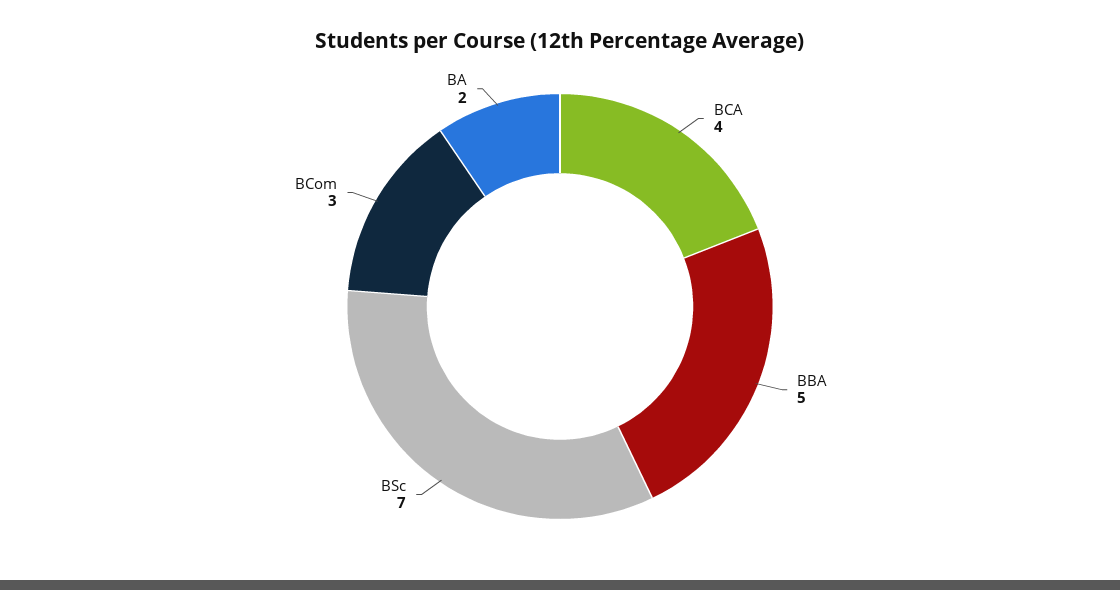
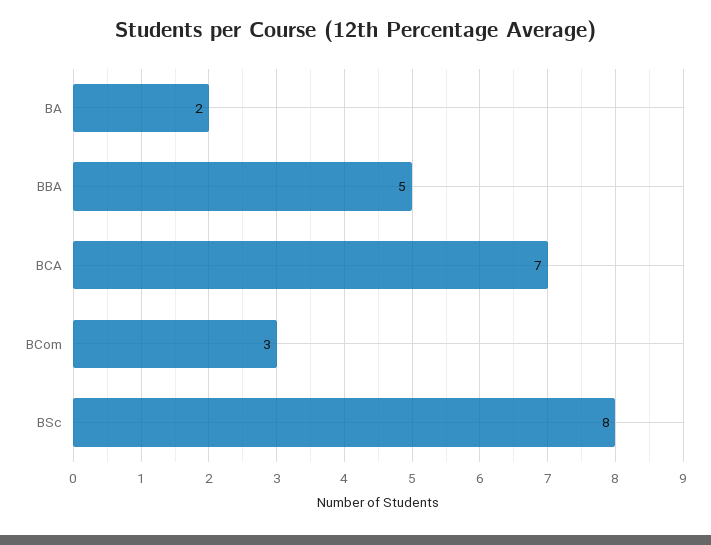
BCA: 4 -> 7
BSc: 7 -> 8

